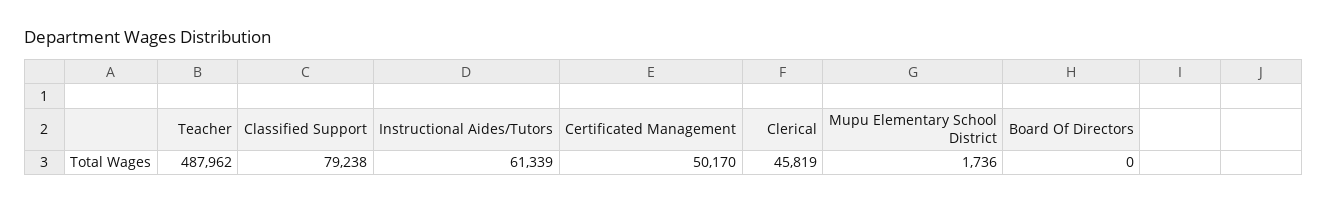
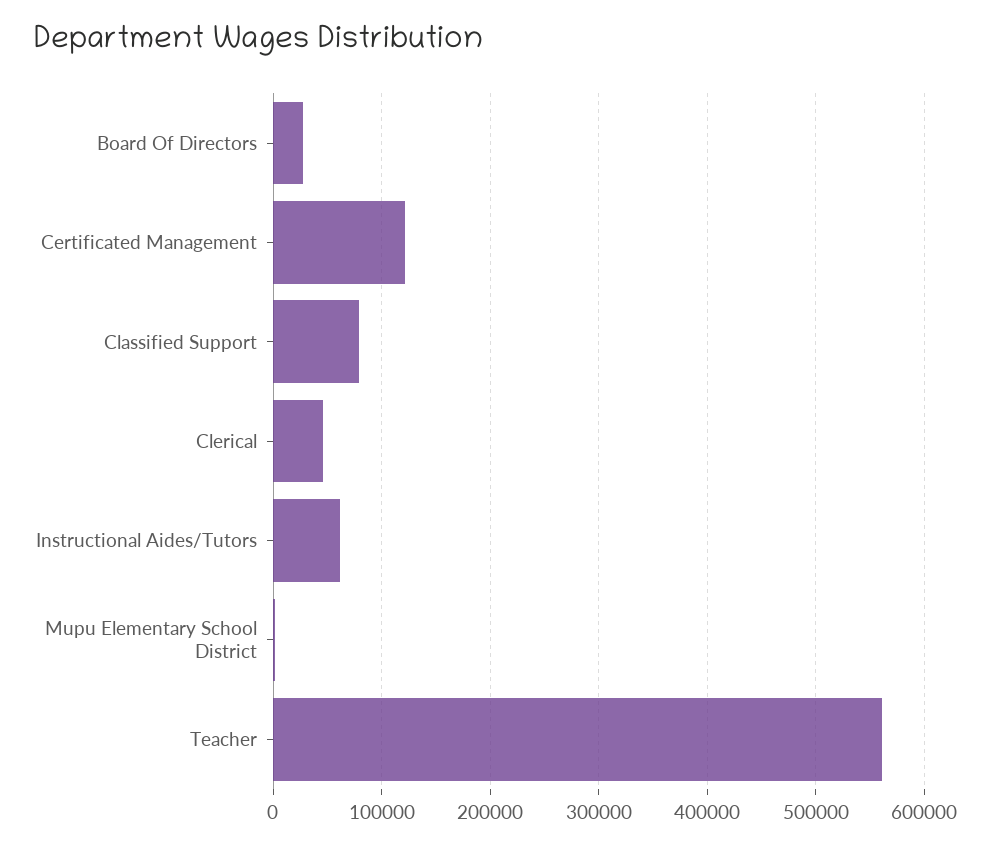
Teacher: 487962 -> 560000
Certificated Management: 50170 -> 120000
Board Of Directors: 0 -> 30000

